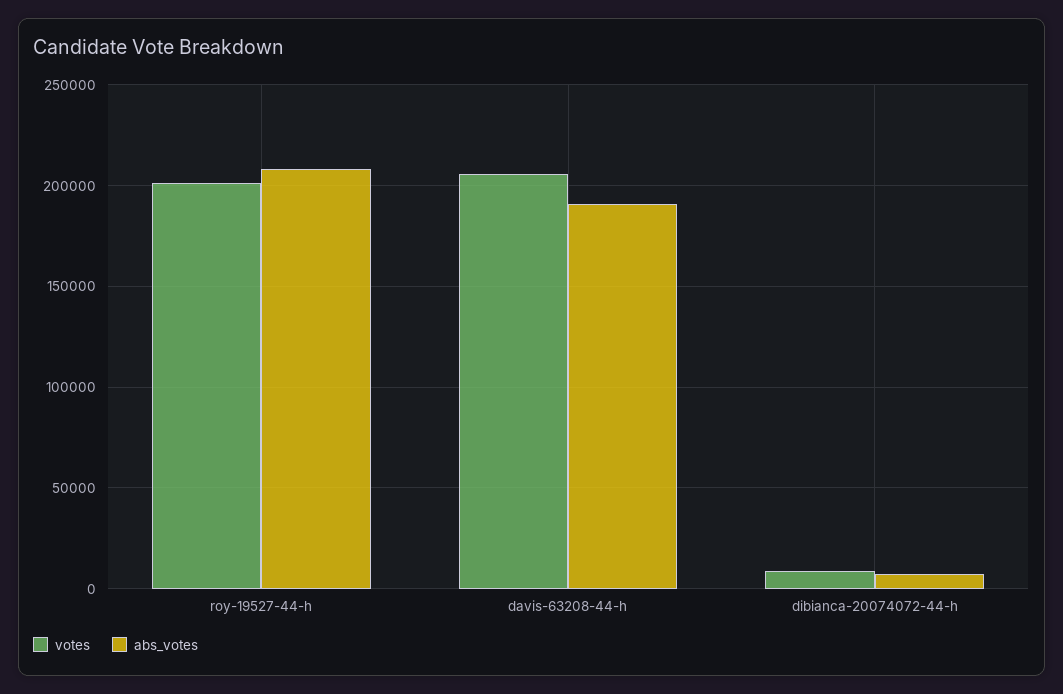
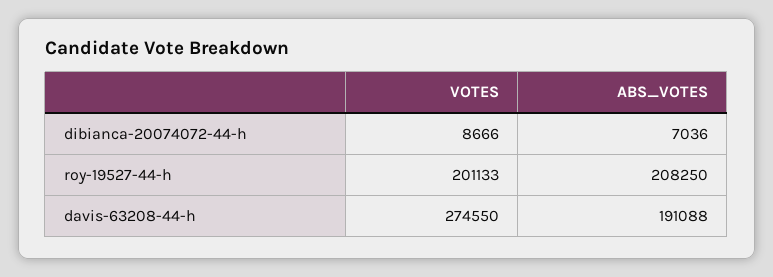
votes, davis-63208-44-h: 205000 -> 274550

